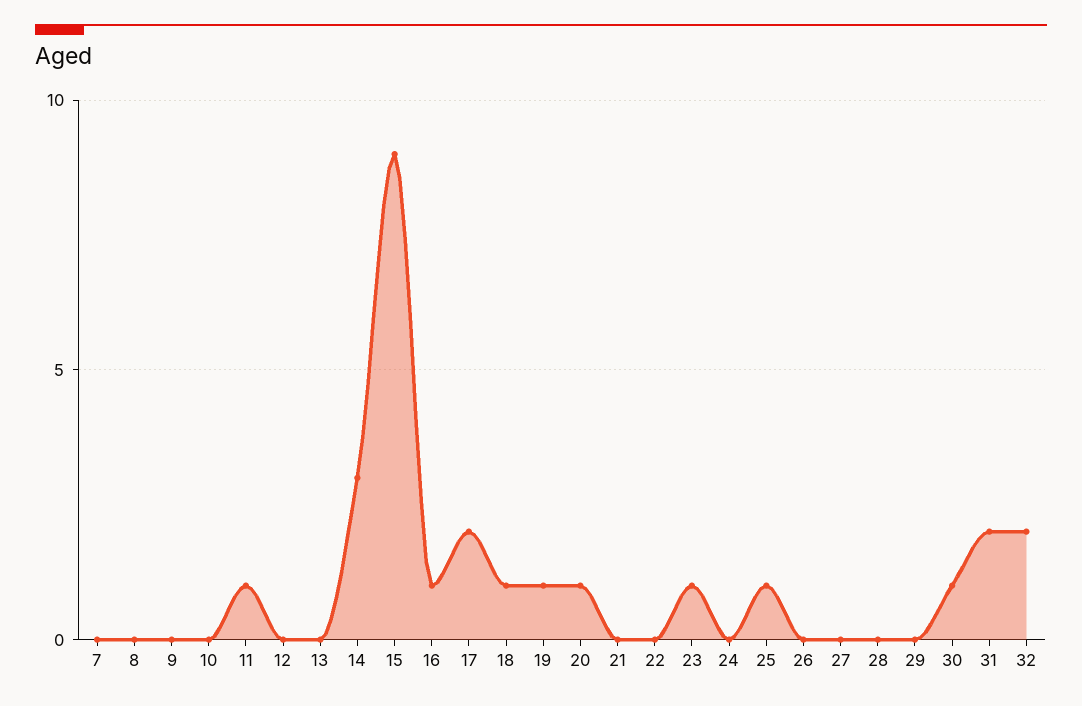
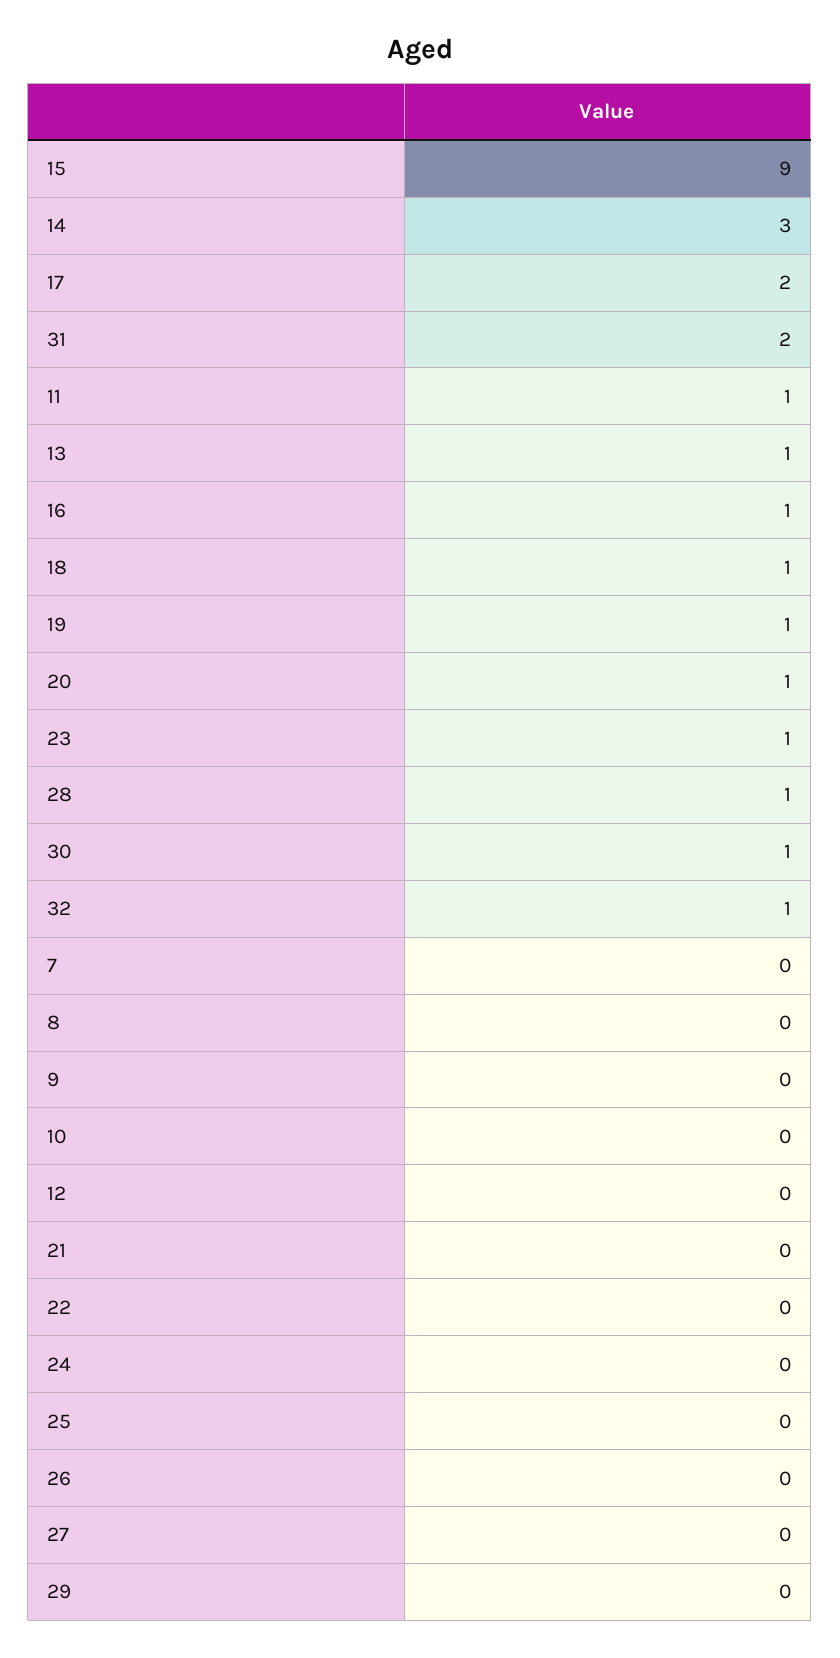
13: 0 -> 1
25: 1 -> 0
28: 0 -> 1
32: 2 -> 1

